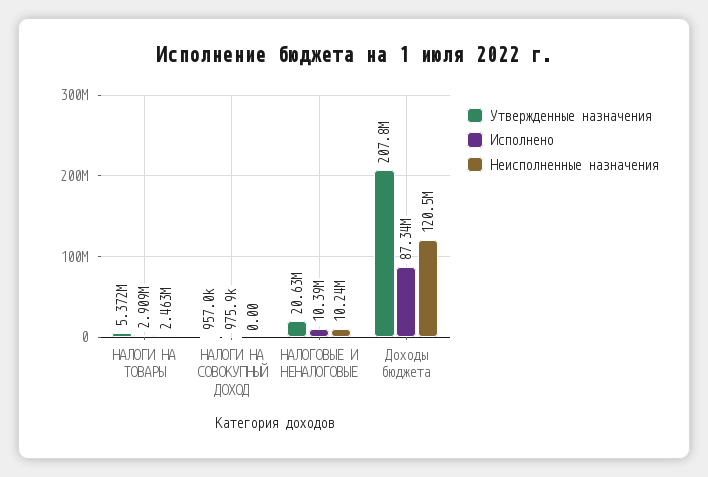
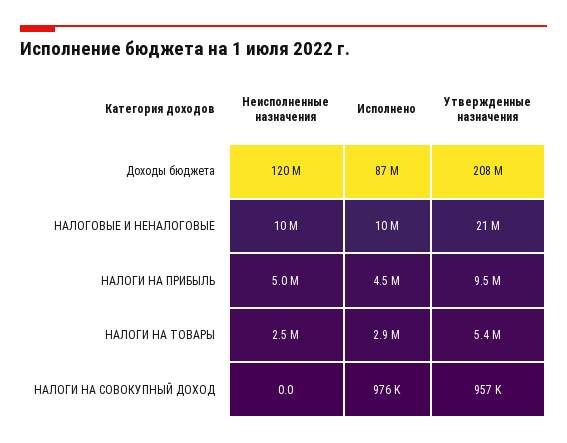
Неисполненные назначения, НАЛОГИ НА ПРИБЫЛЬ: none -> 5000000
Исполнено, НАЛОГИ НА ПРИБЫЛЬ: none -> 4500000
Утвержденные назначения, НАЛОГИ НА ПРИБЫЛЬ: none -> 9500000

